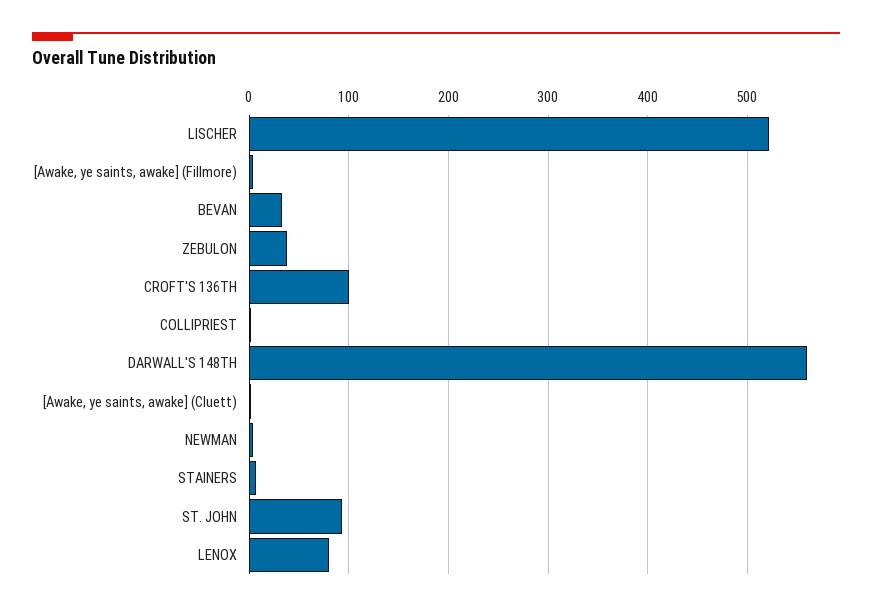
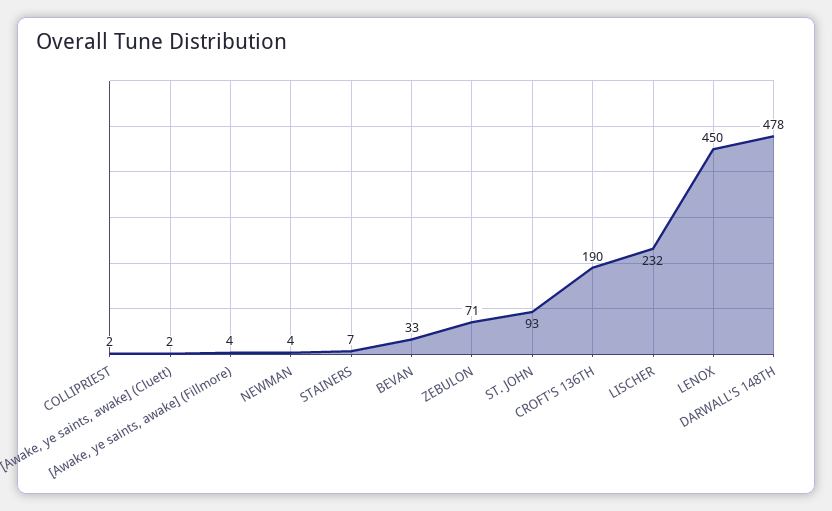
LISCHER: 520 -> 232
ZEBULON: 40 -> 71
CROFT'S 136TH: 100 -> 190
DARWALL'S 148TH: 560 -> 478
LENOX: 80 -> 450

